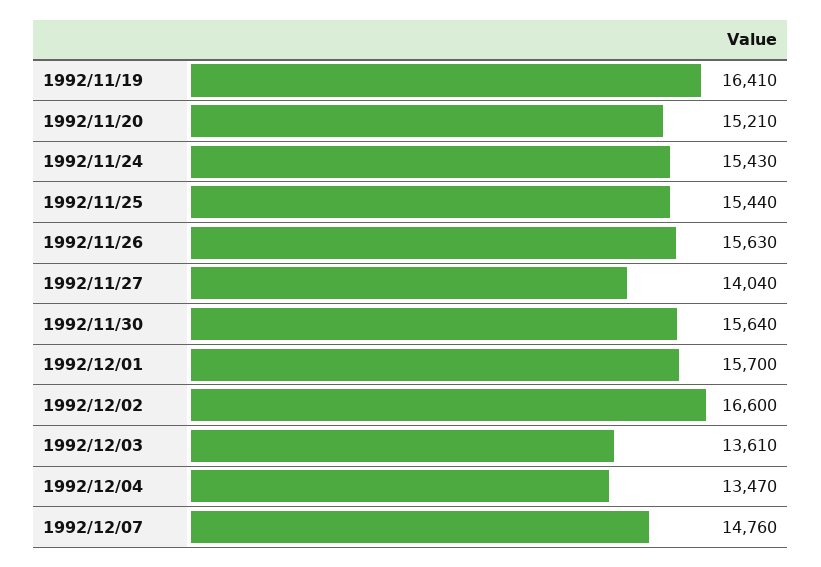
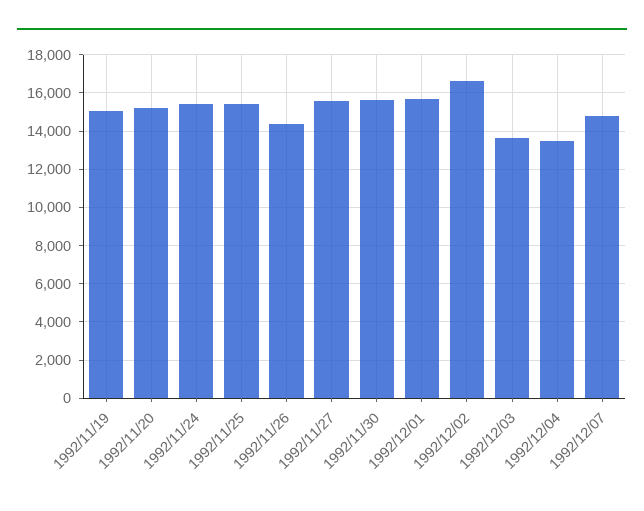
1992/11/19: 16410 -> 15000
1992/11/26: 15630 -> 14500
1992/11/27: 14040 -> 15500

